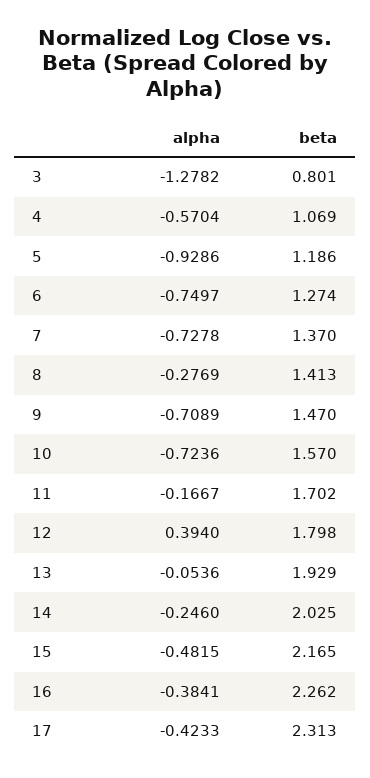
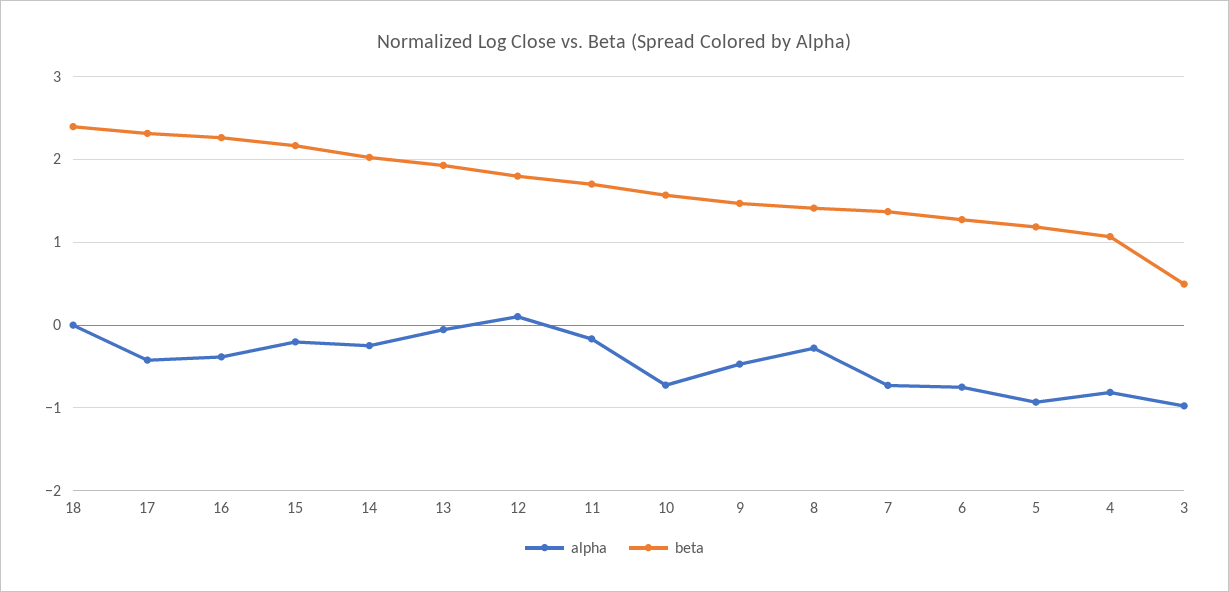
alpha, 3: -1.2782 -> -1
beta, 3: 0.801 -> 0.5
alpha, 4: -0.5704 -> -0.8
alpha, 9: -0.7089 -> -0.5
alpha, 12: 0.394 -> 0.1
alpha, 15: -0.4815 -> -0.2
alpha, 18: none -> 0
beta, 18: none -> 2.4

